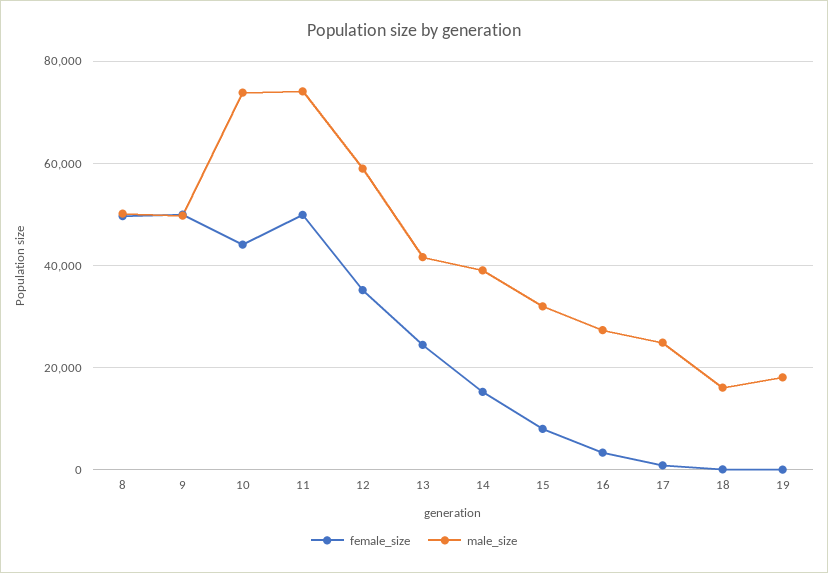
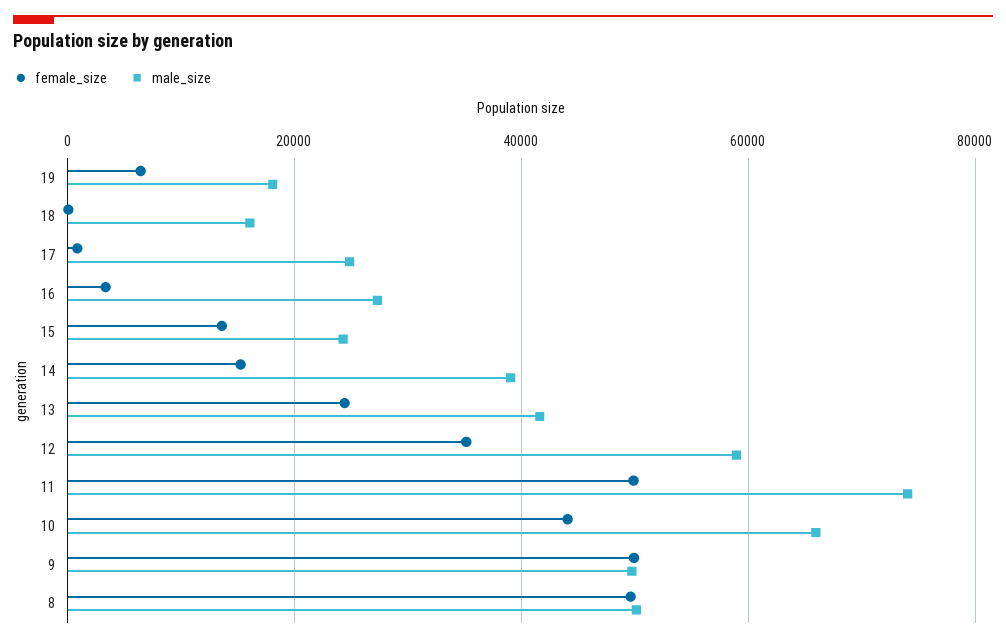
male_size, 10: 74000 -> 66000
female_size, 15: 8000 -> 14000
male_size, 15: 32000 -> 24000
female_size, 19: 0 -> 6000

